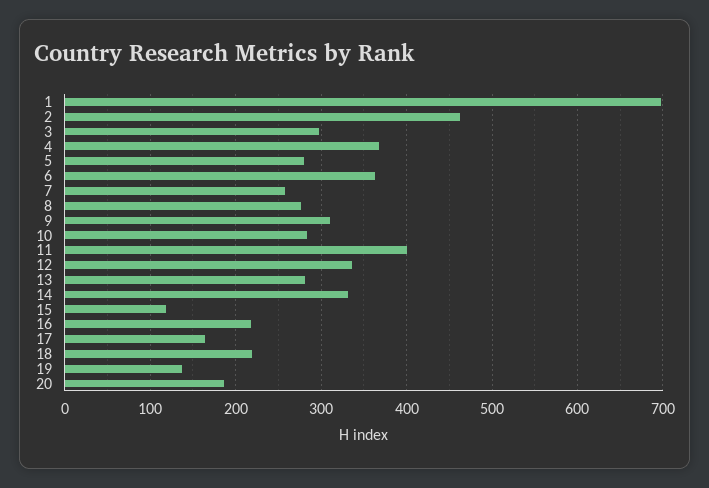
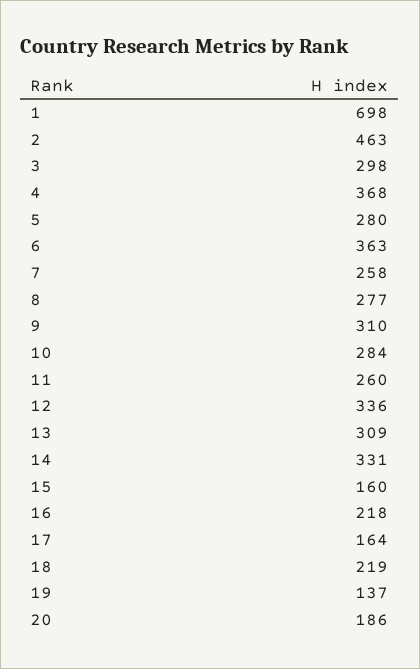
11: 400 -> 260
13: 280 -> 309
15: 120 -> 160

